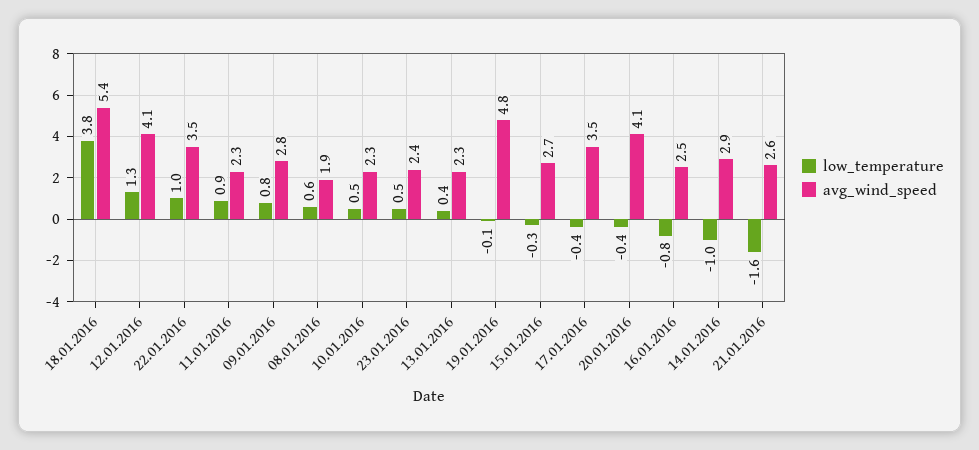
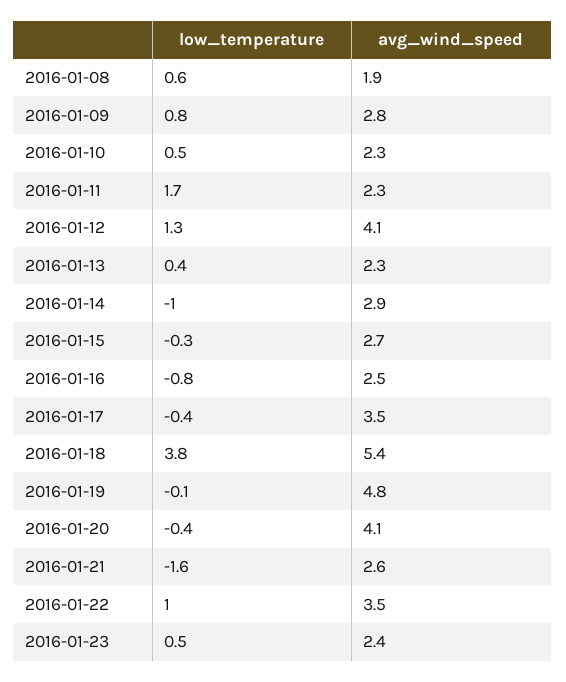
low_temperature, 11.01.2016: 0.9 -> 1.7

